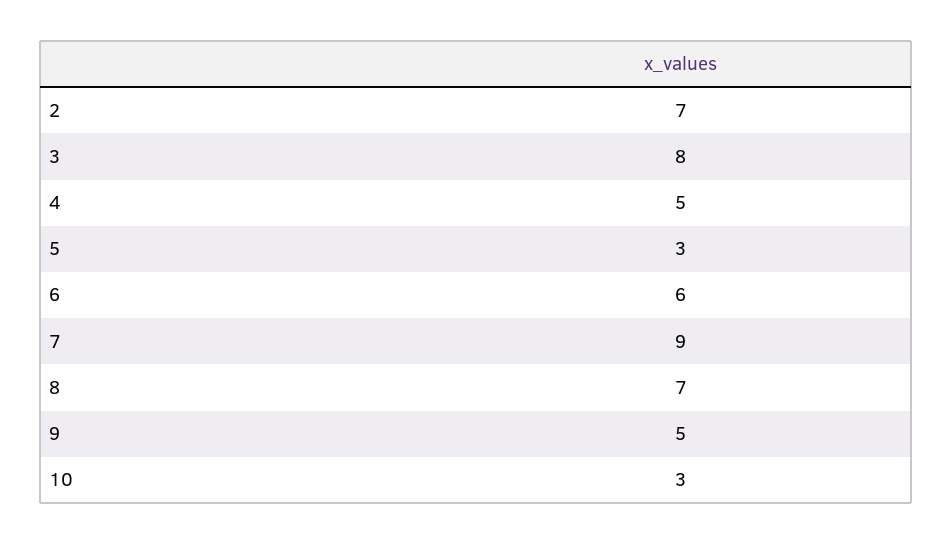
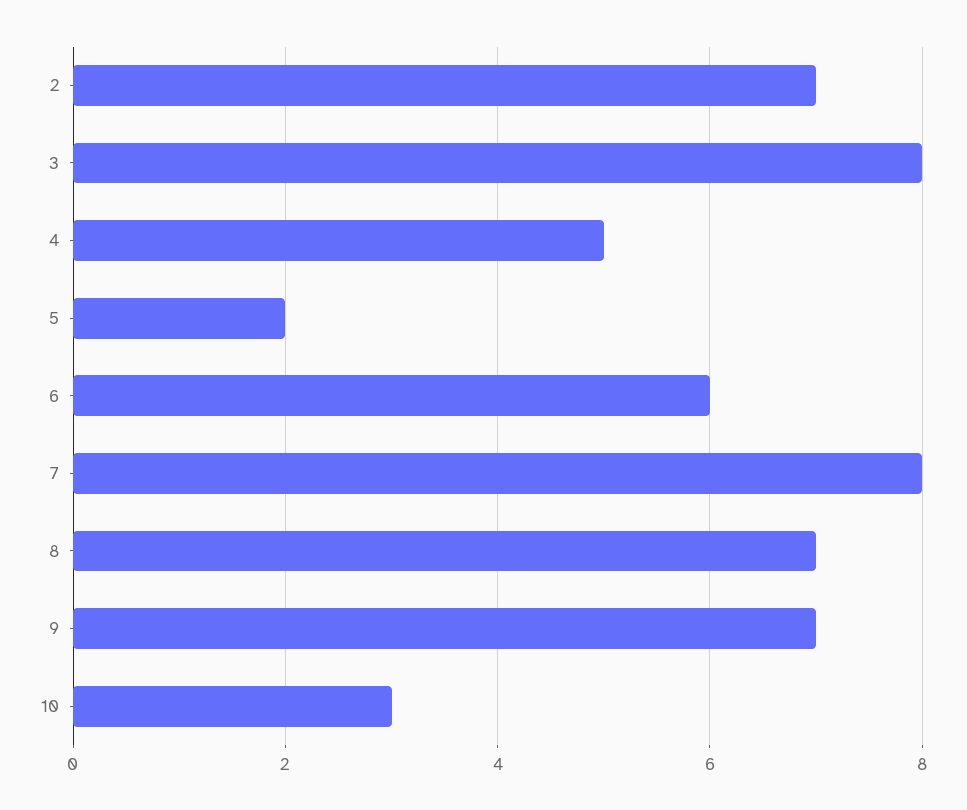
5: 3 -> 2
7: 9 -> 8
9: 5 -> 7

